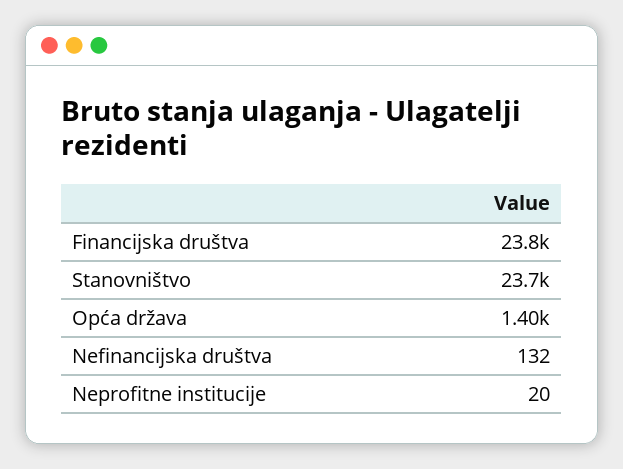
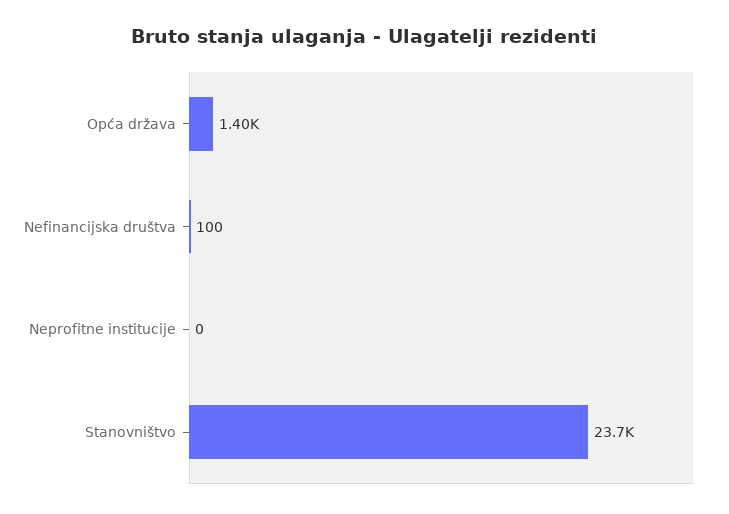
Financijska društva: 23800 -> none
Nefinancijska društva: 132 -> 100
Neprofitne institucije: 20 -> 0

